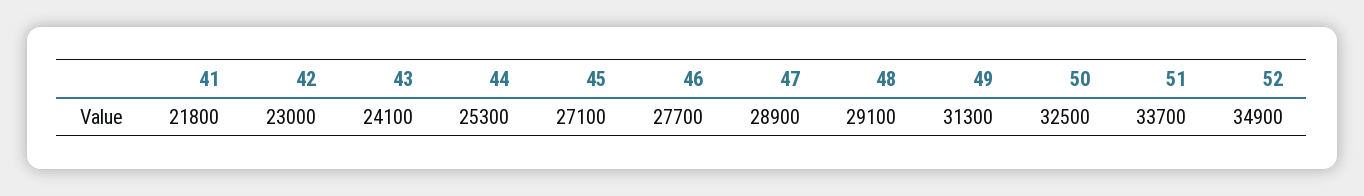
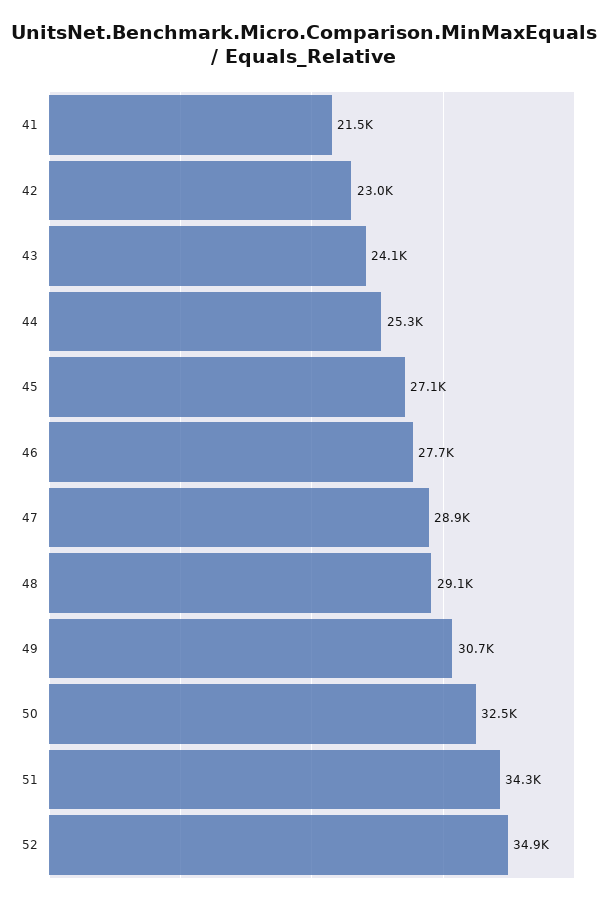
41: 21800 -> 21500
49: 31300 -> 30700
51: 33700 -> 34300

